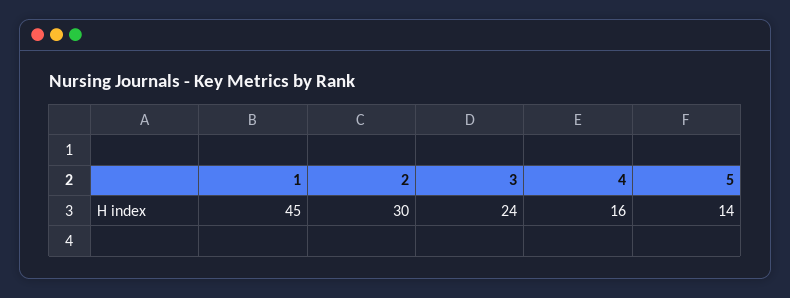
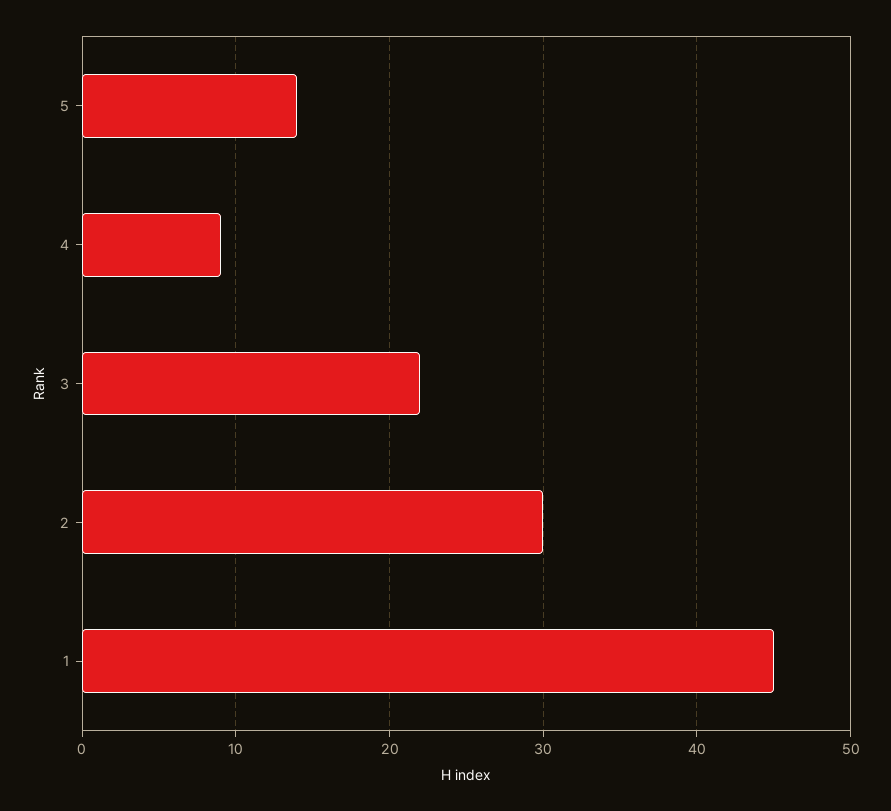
3: 24 -> 22
4: 16 -> 9

